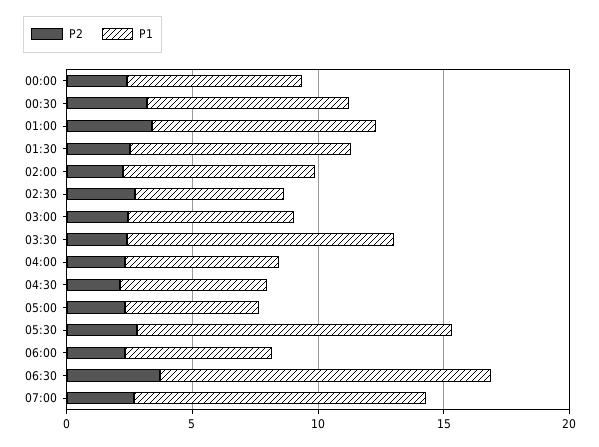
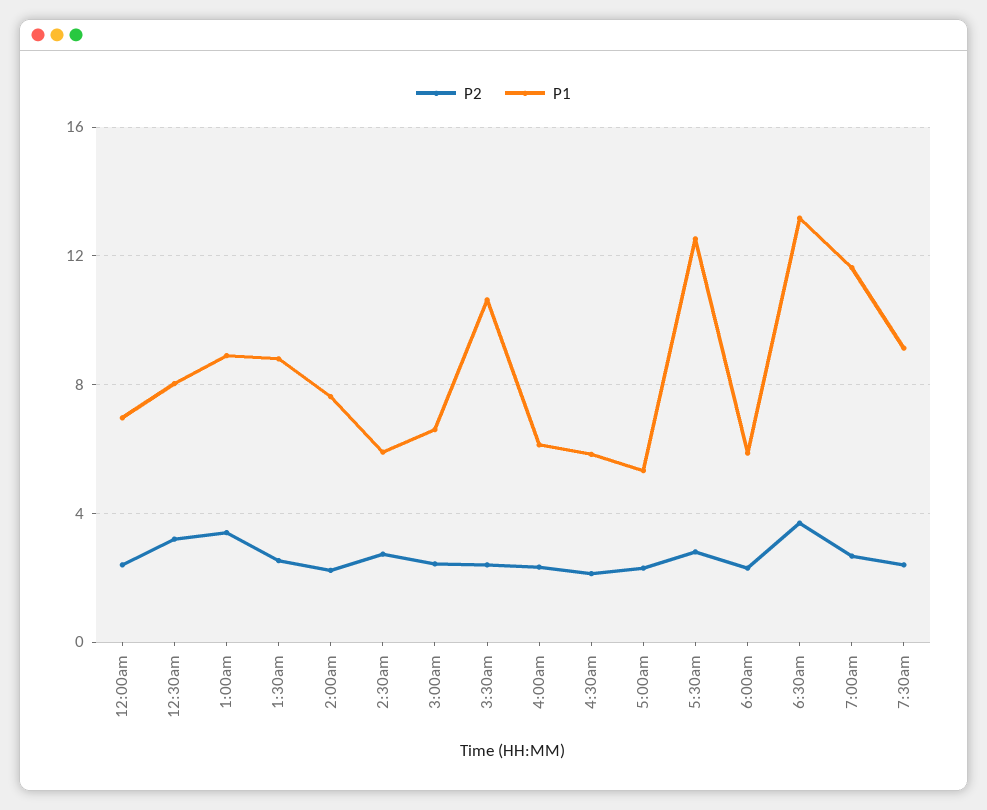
P2, 7:30am: none -> 2.5
P1, 7:30am: none -> 9

